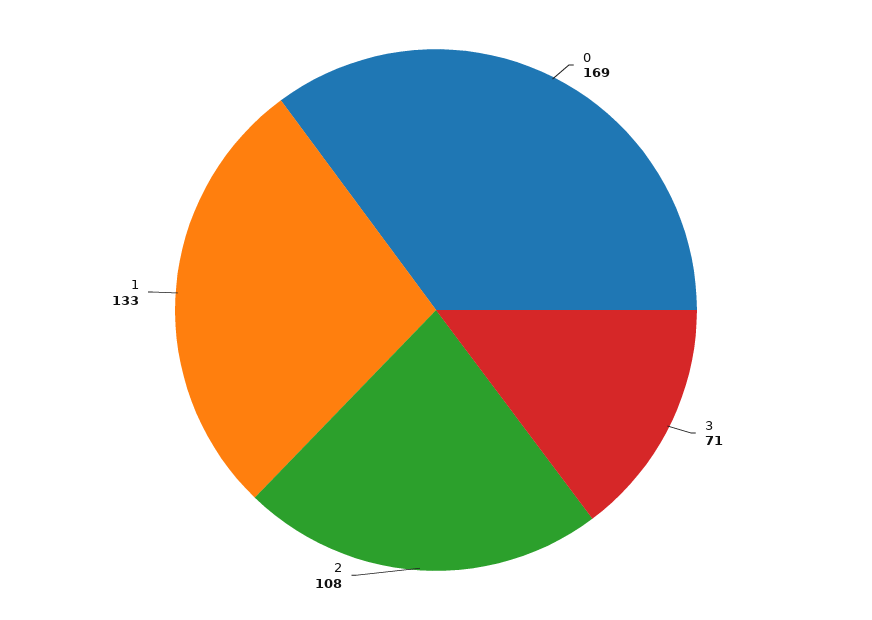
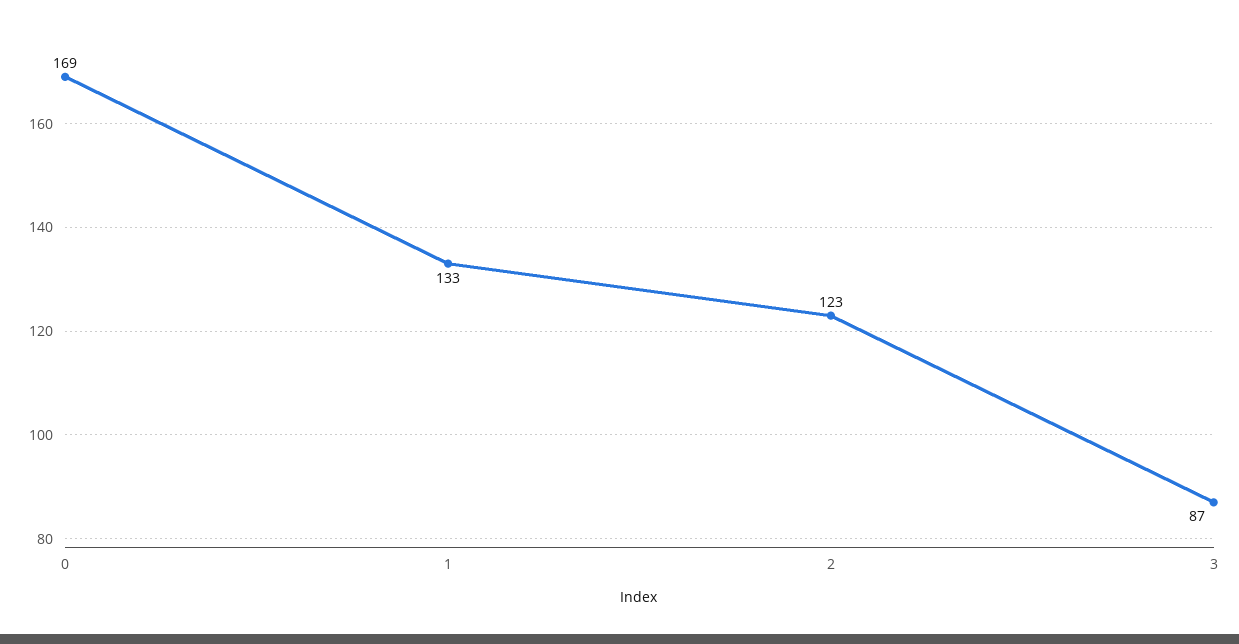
3: 71 -> 87
2: 108 -> 123

